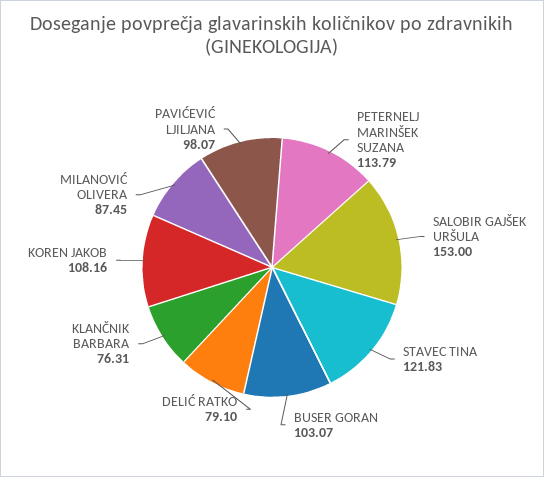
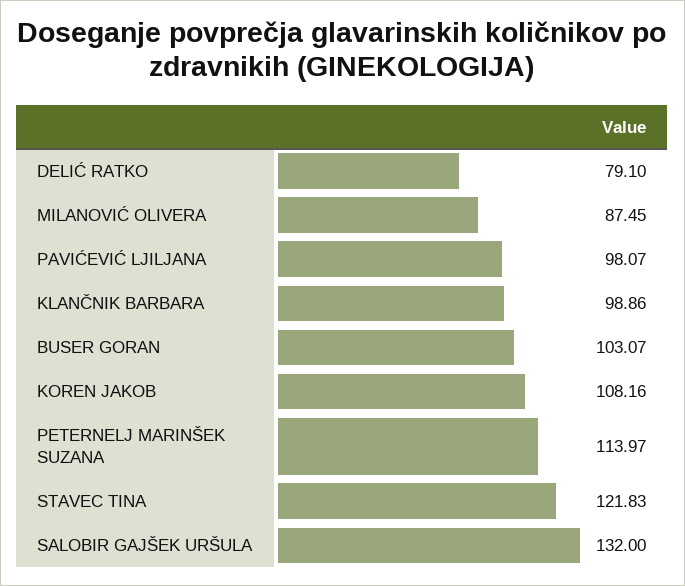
PETERNELJ MARINŠEK SUZANA: 113.79 -> 113.97
SALOBIR GAJŠEK URŠULA: 153 -> 132
KLANČNIK BARBARA: 76.31 -> 98.86

